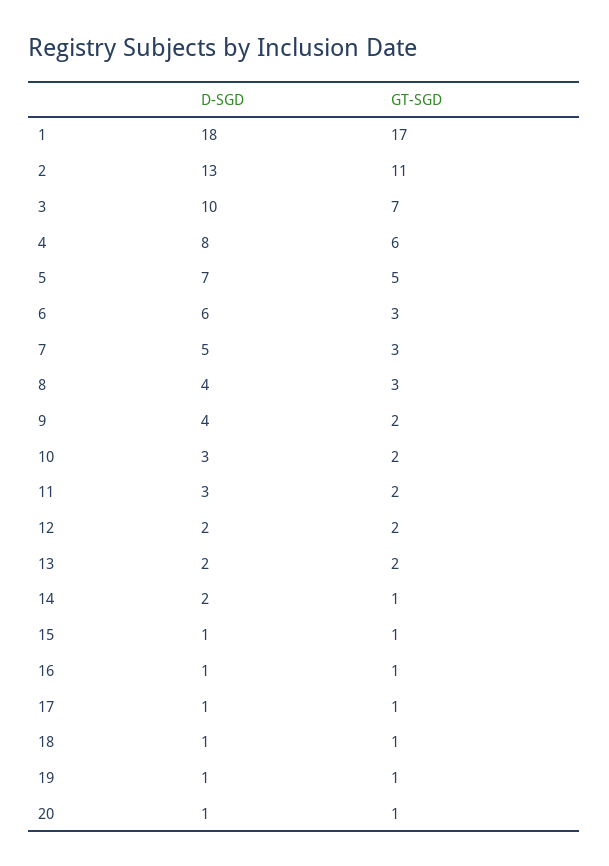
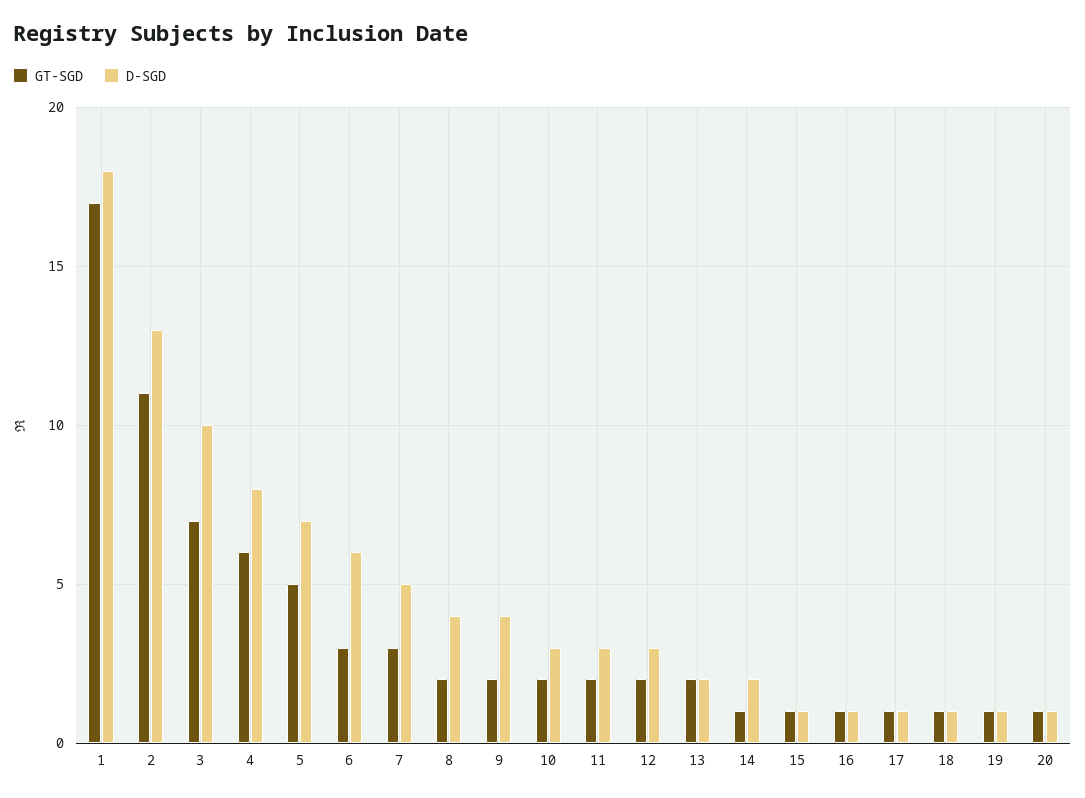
GT-SGD, 8: 3 -> 2
D-SGD, 12: 2 -> 3

